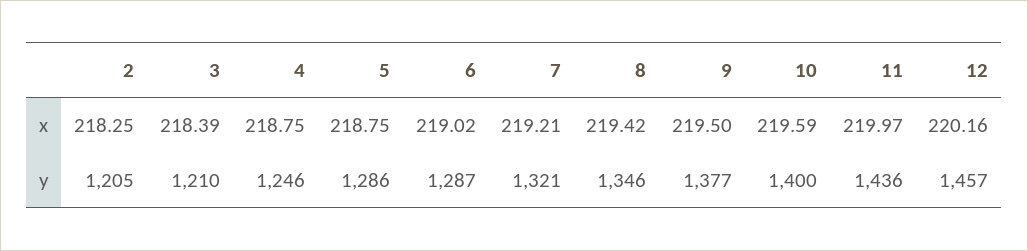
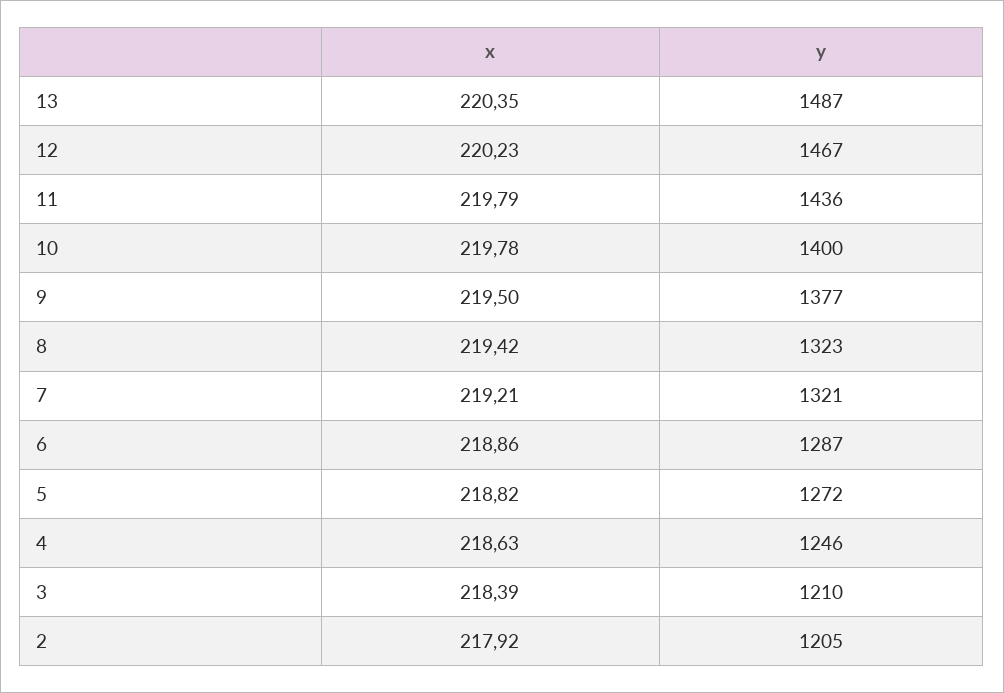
2, x: 218.25 -> 217.92
4, x: 218.75 -> 218.63
5, x: 218.75 -> 218.82
6, x: 219.02 -> 218.86
10, x: 219.59 -> 219.78
11, x: 219.97 -> 219.79
12, x: 220.16 -> 220.23
5, y: 1286 -> 1272
8, y: 1346 -> 1323
12, y: 1457 -> 1467
13, x: none -> 220.35
13, y: none -> 1487

